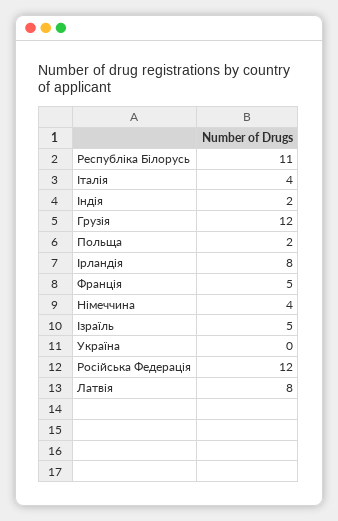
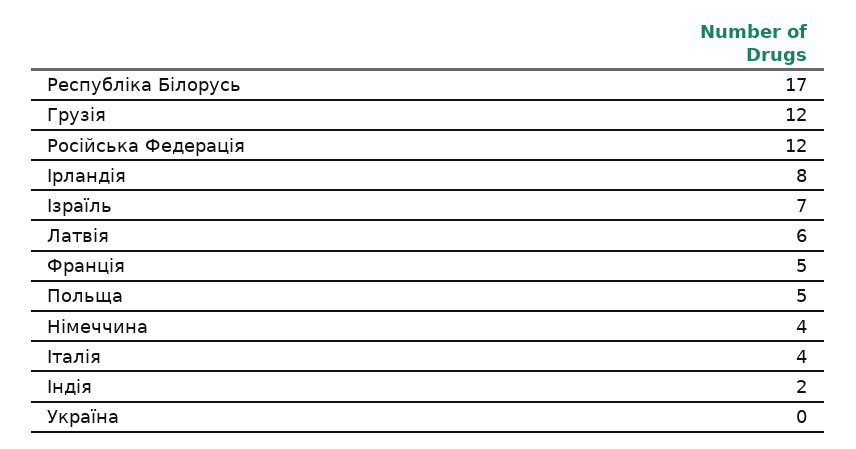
Республіка Білорусь: 11 -> 17
Польща: 2 -> 5
Ізраїль: 5 -> 7
Латвія: 8 -> 6

